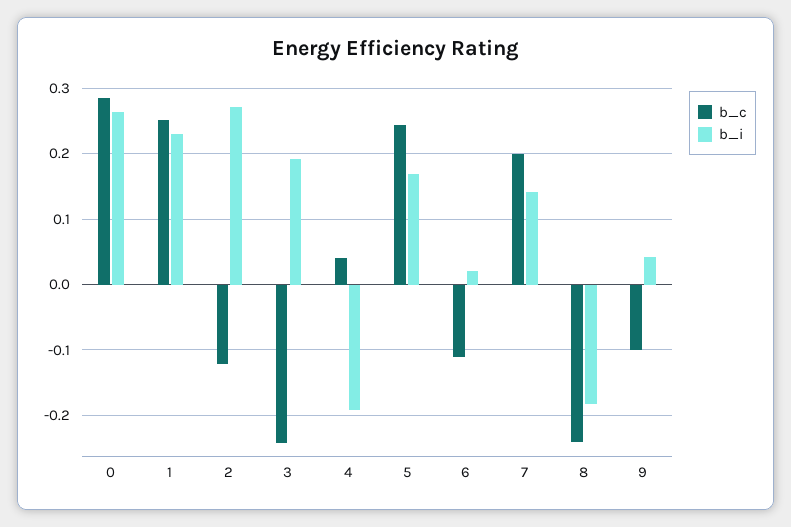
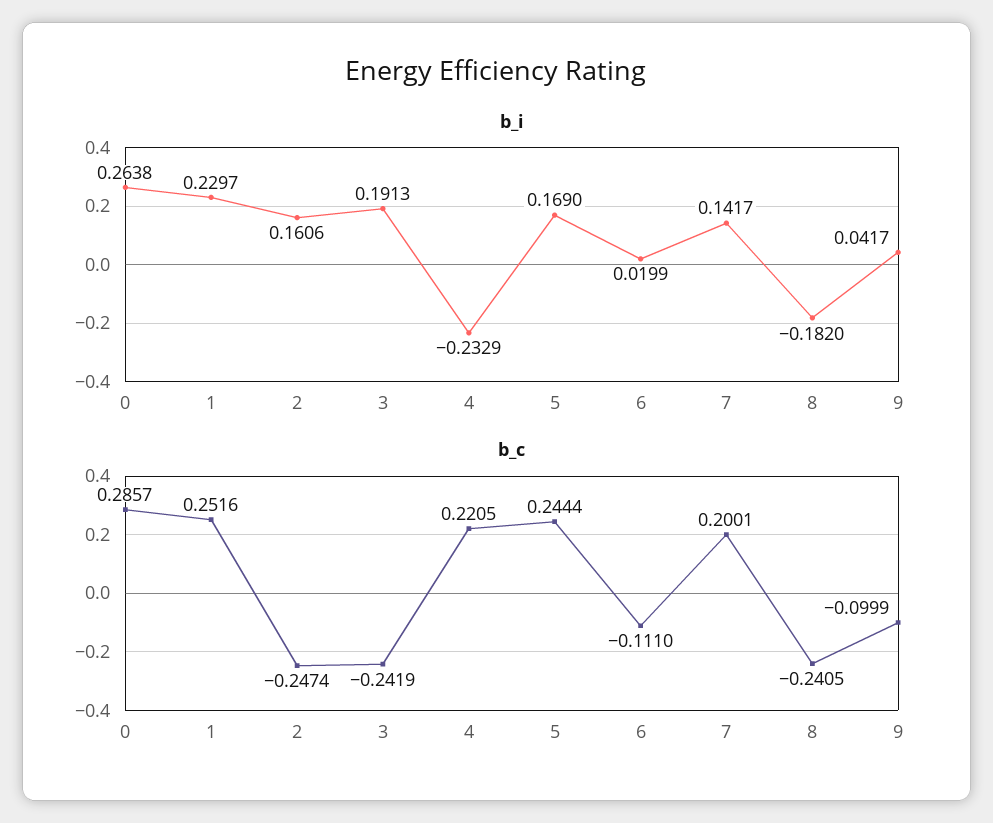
b_c, 2: -0.12 -> -0.2474
b_i, 2: 0.27 -> 0.1606
b_c, 4: 0.04 -> 0.2205
b_i, 4: -0.19 -> -0.2329

